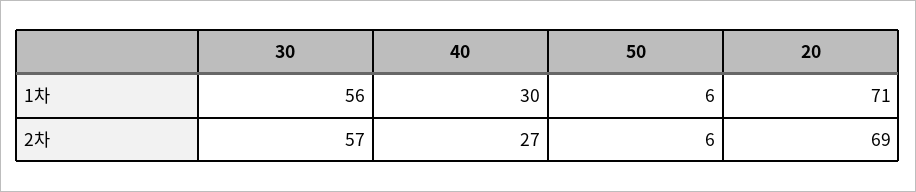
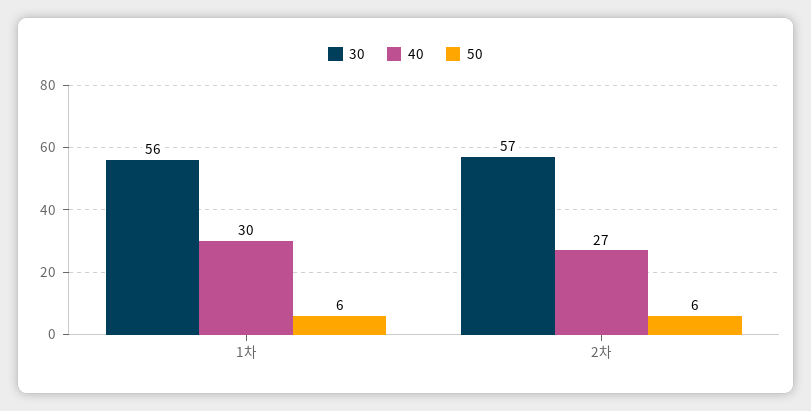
20, 1차: 71 -> none
20, 2차: 69 -> none

